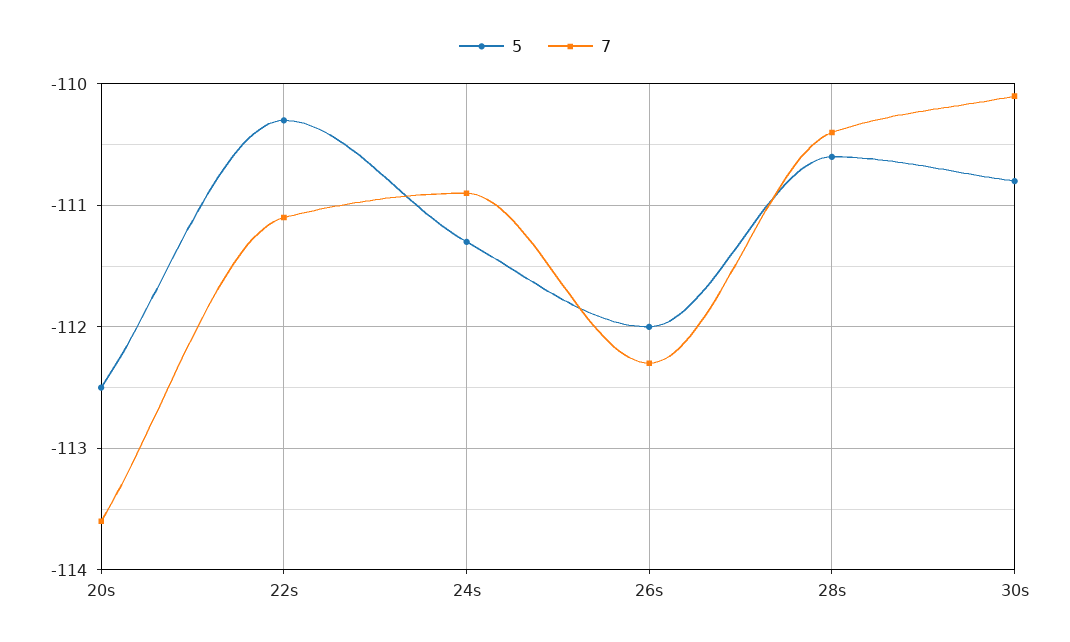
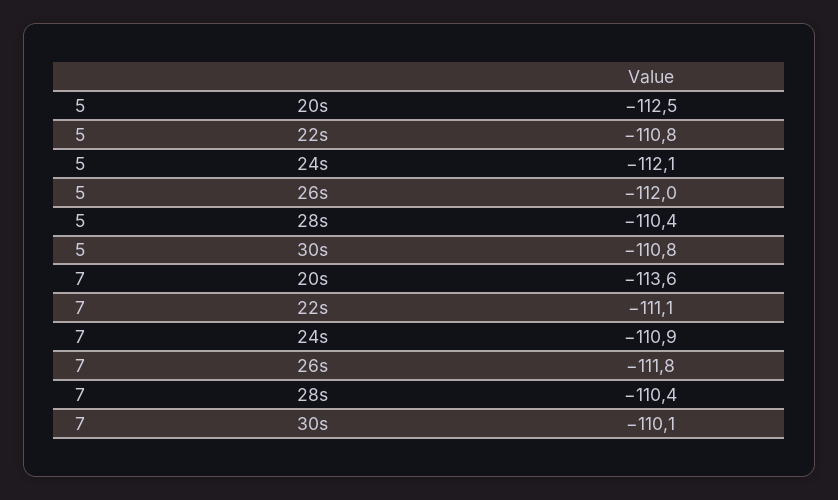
5, 22s: -110.3 -> -110.8
5, 24s: -111.3 -> -112.1
7, 26s: -112.3 -> -111.8
5, 28s: -110.6 -> -110.4

